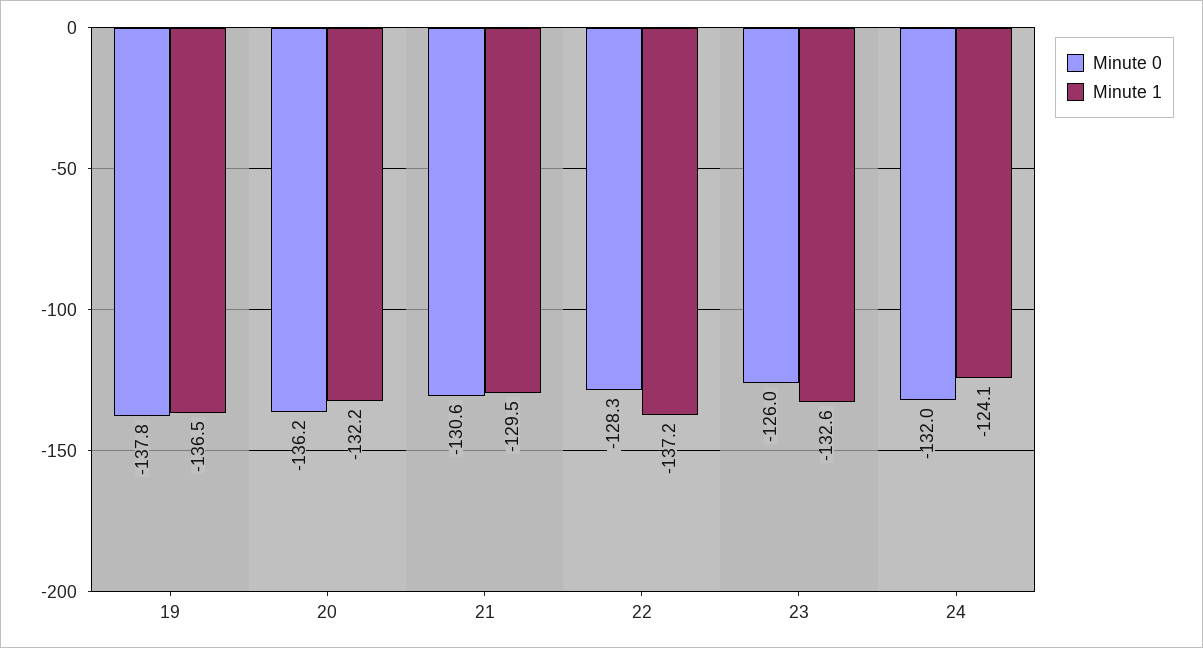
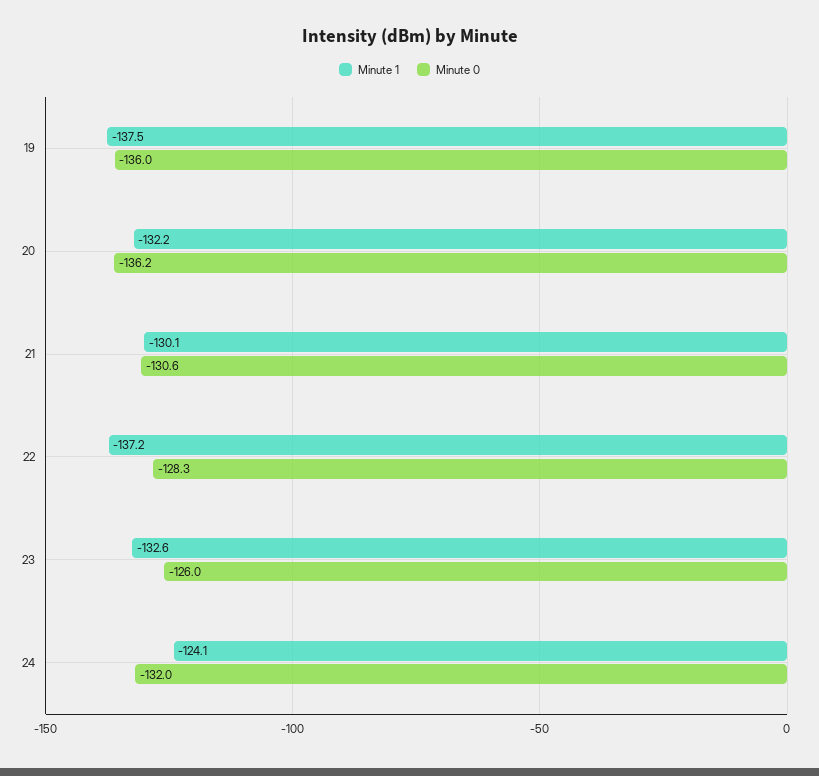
Minute 0, 19: -137.8 -> -136
Minute 1, 19: -136.5 -> -137.5
Minute 1, 21: -129.5 -> -130.1

